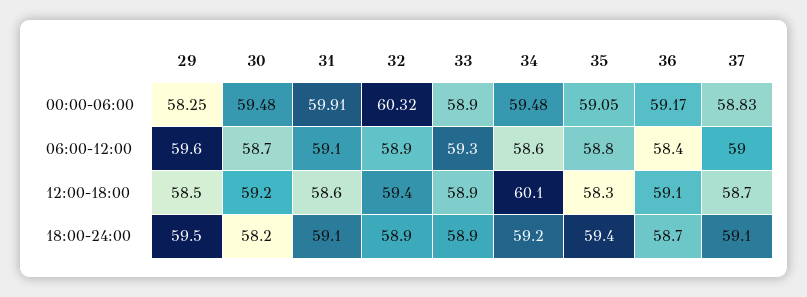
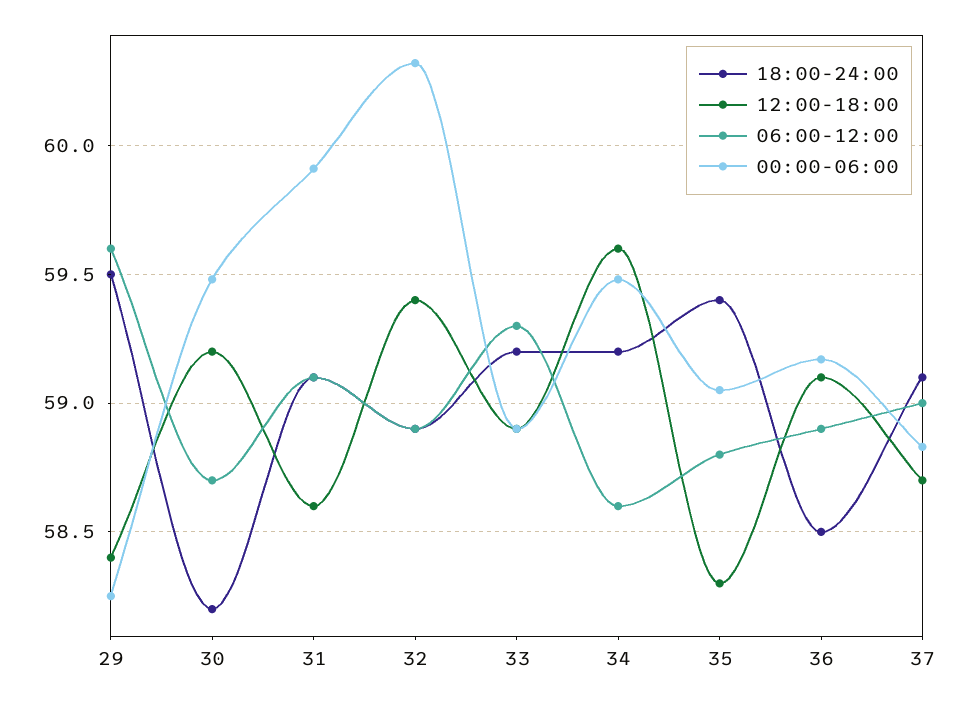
06:00-12:00, 36: 58.4 -> 58.9
12:00-18:00, 29: 58.5 -> 58.4
12:00-18:00, 34: 60.1 -> 59.6
18:00-24:00, 33: 58.9 -> 59.2
18:00-24:00, 36: 58.7 -> 58.5

